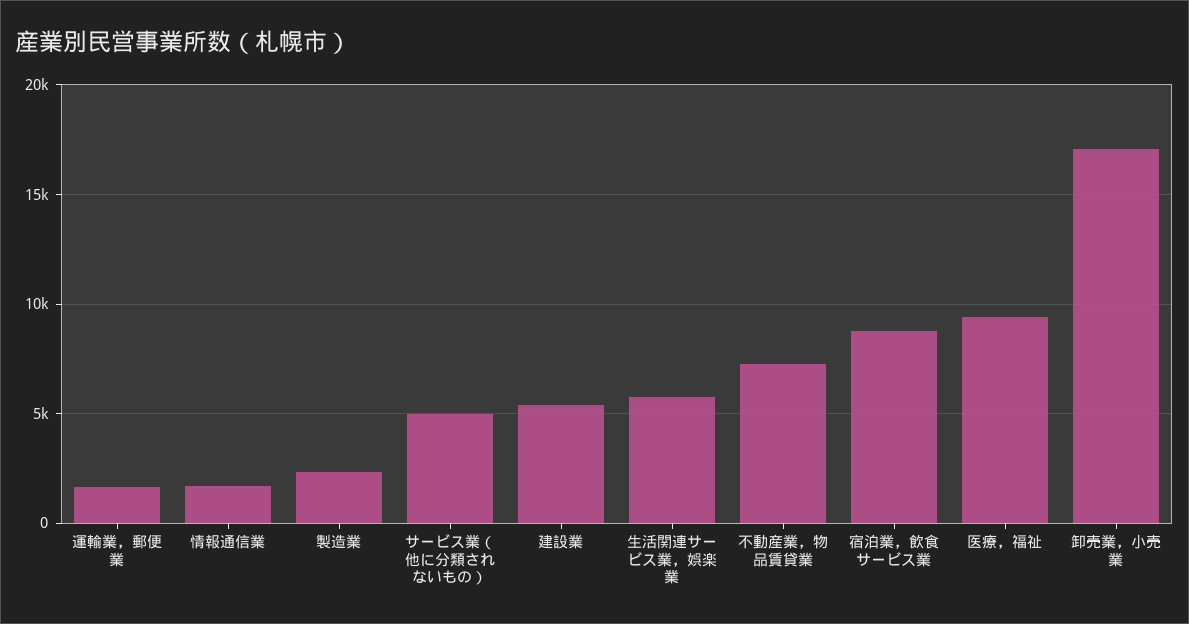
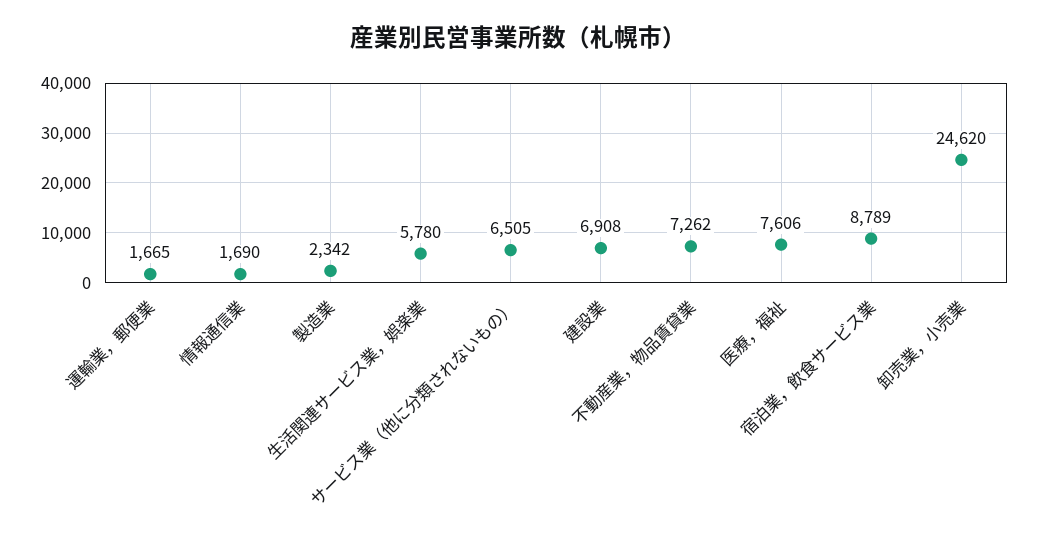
サービス業（他に分類されないもの）: 5000 -> 6505
建設業: 5500 -> 6908
医療，福祉: 9500 -> 7606
卸売業，小売業: 17000 -> 24620

